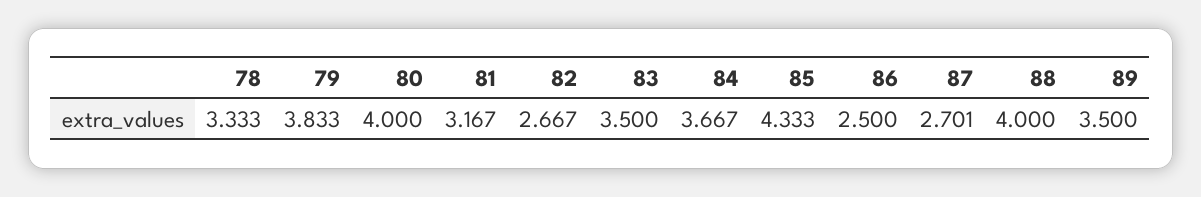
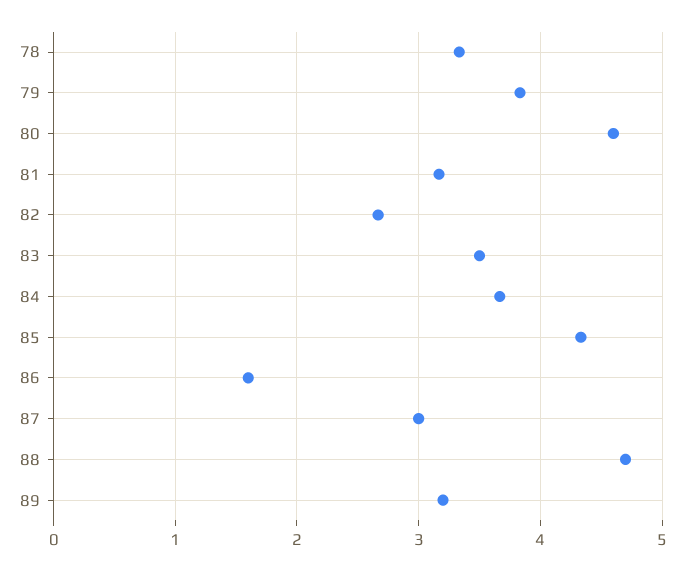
80: 4 -> 4.6
86: 2.5 -> 1.6
87: 2.701 -> 3
88: 4 -> 4.7
89: 3.5 -> 3.2

